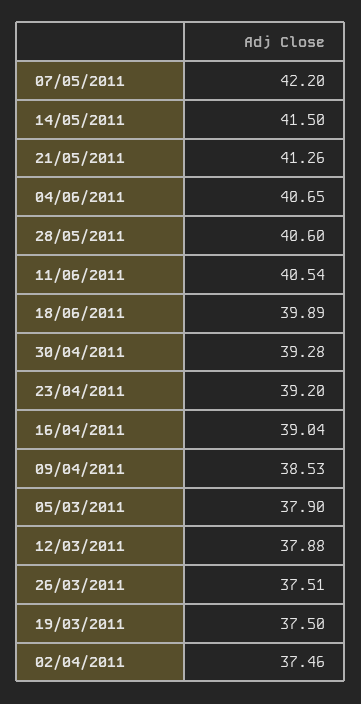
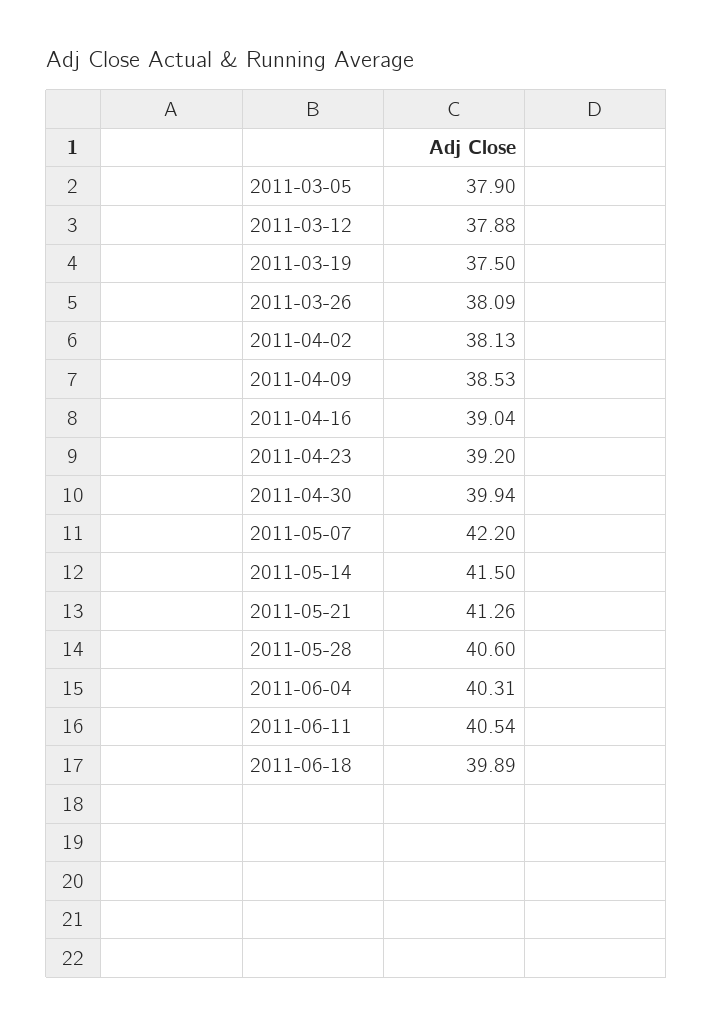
04/06/2011: 40.65 -> 40.31
30/04/2011: 39.28 -> 39.94
26/03/2011: 37.51 -> 38.09
02/04/2011: 37.46 -> 38.13

